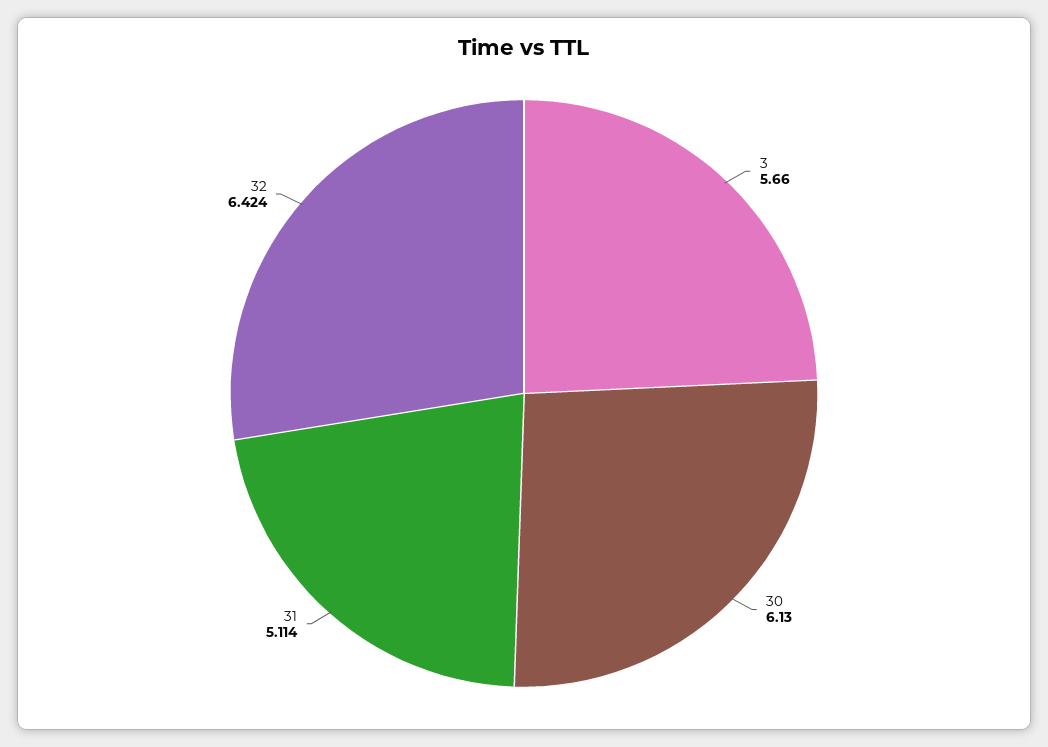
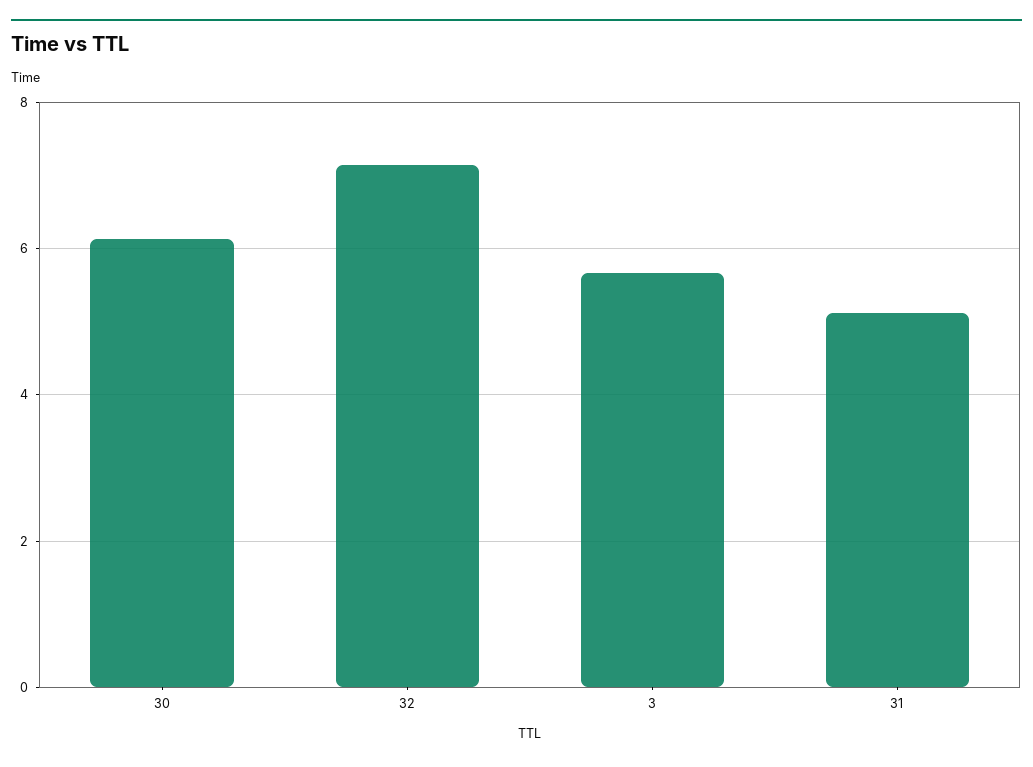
32: 6.424 -> 7.2

